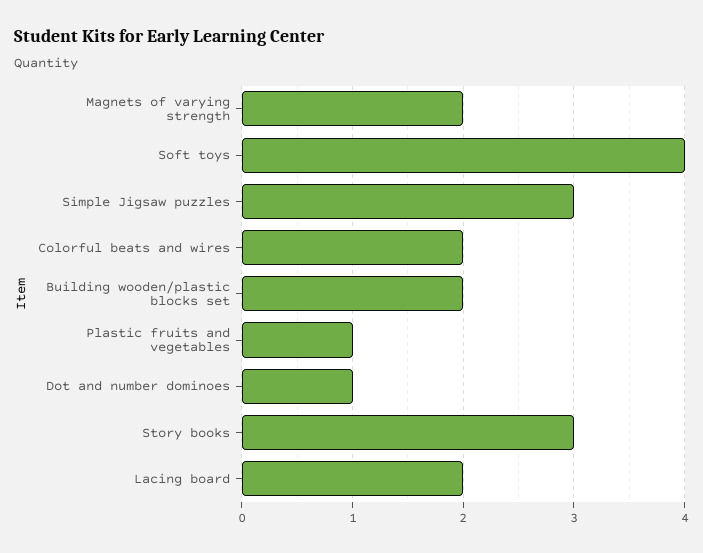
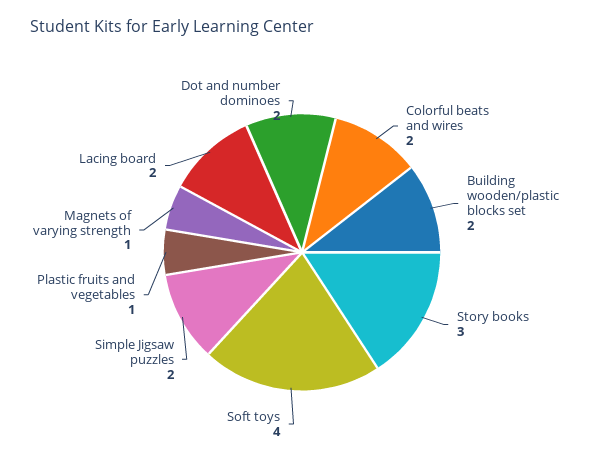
Magnets of varying strength: 2 -> 1
Simple Jigsaw puzzles: 3 -> 2
Dot and number dominoes: 1 -> 2

